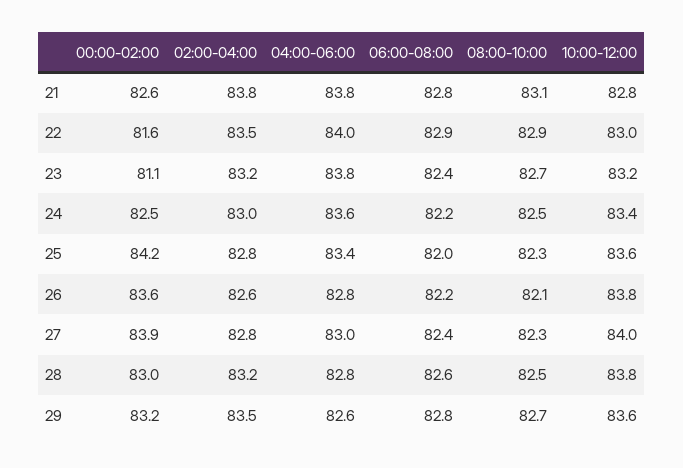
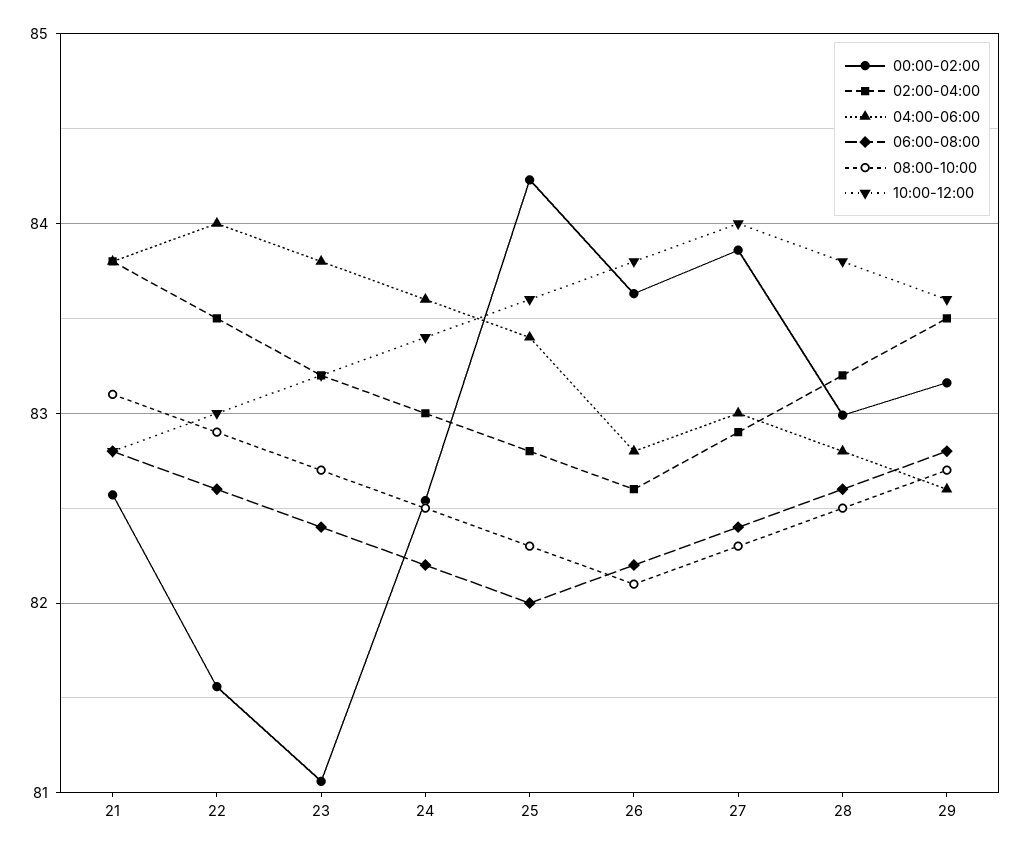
06:00-08:00, 22: 82.9 -> 82.6
02:00-04:00, 27: 82.8 -> 82.9

